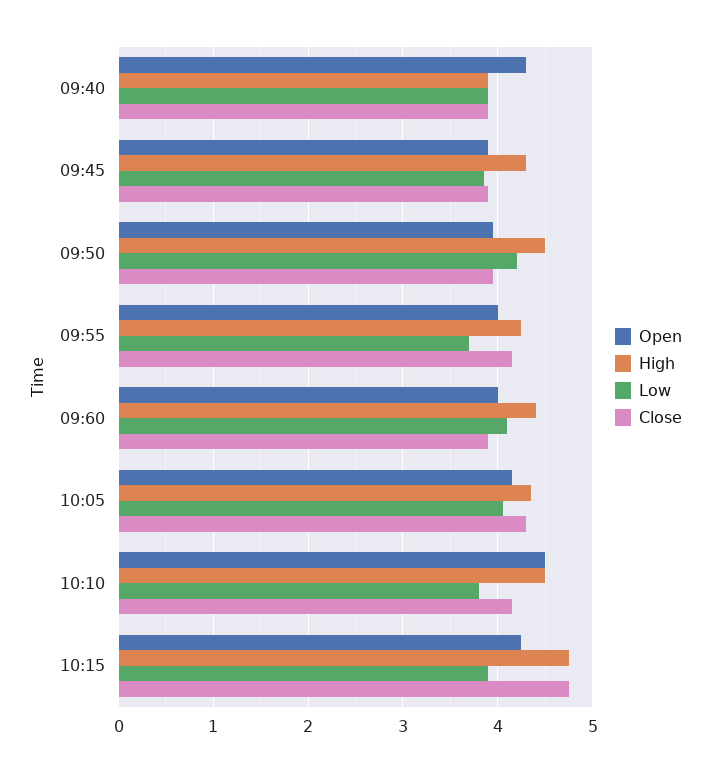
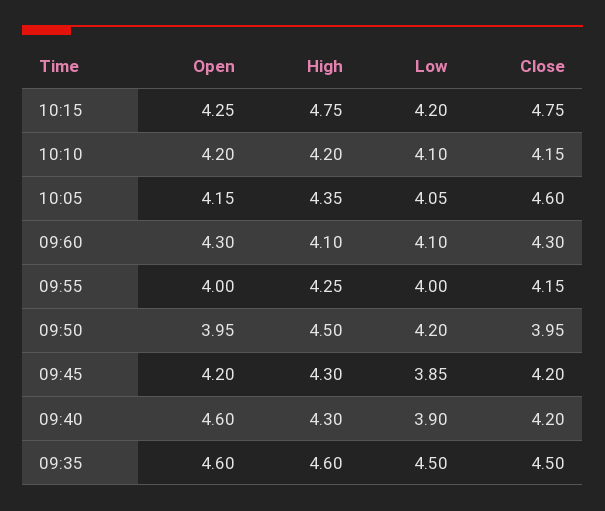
Open, 09:40: 4.3 -> 4.6
High, 09:40: 3.9 -> 4.3
Close, 09:40: 3.9 -> 4.2
Open, 09:45: 3.9 -> 4.2
Close, 09:45: 3.9 -> 4.2
Low, 09:55: 3.7 -> 4
Open, 09:60: 4 -> 4.3
High, 09:60: 4.4 -> 4.1
Close, 09:60: 3.9 -> 4.3
Close, 10:05: 4.3 -> 4.6
Open, 10:10: 4.5 -> 4.2
High, 10:10: 4.5 -> 4.2
Low, 10:10: 3.8 -> 4.1
Low, 10:15: 3.9 -> 4.2
Open, 09:35: none -> 4.6
High, 09:35: none -> 4.6
Low, 09:35: none -> 4.5
Close, 09:35: none -> 4.5

